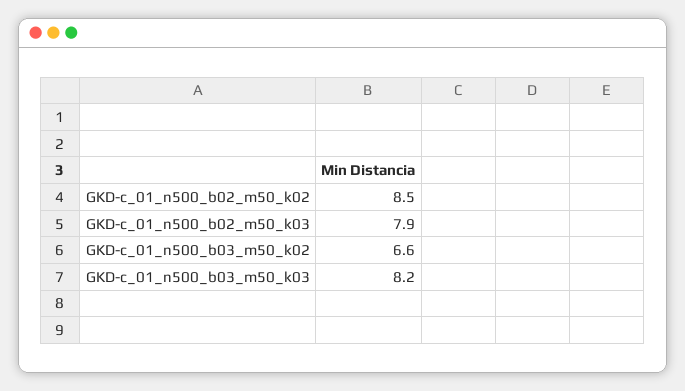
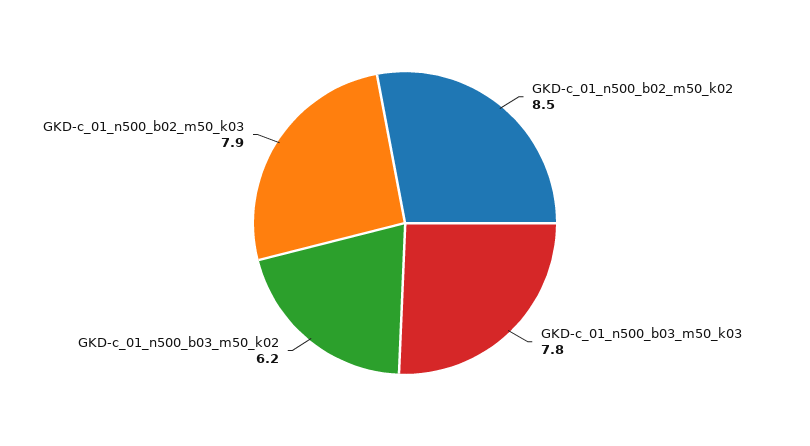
GKD-c_01_n500_b03_m50_k02: 6.6 -> 6.2
GKD-c_01_n500_b03_m50_k03: 8.2 -> 7.8

